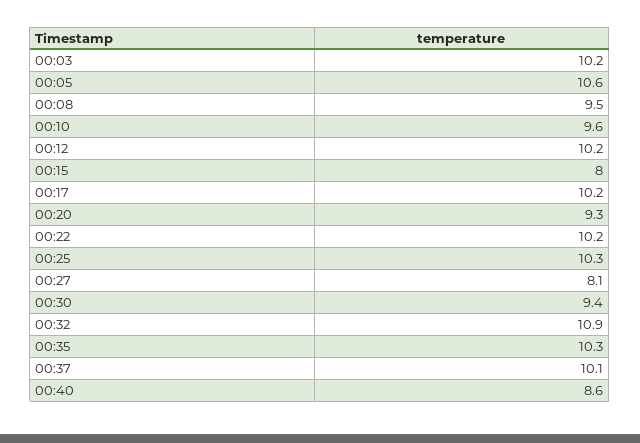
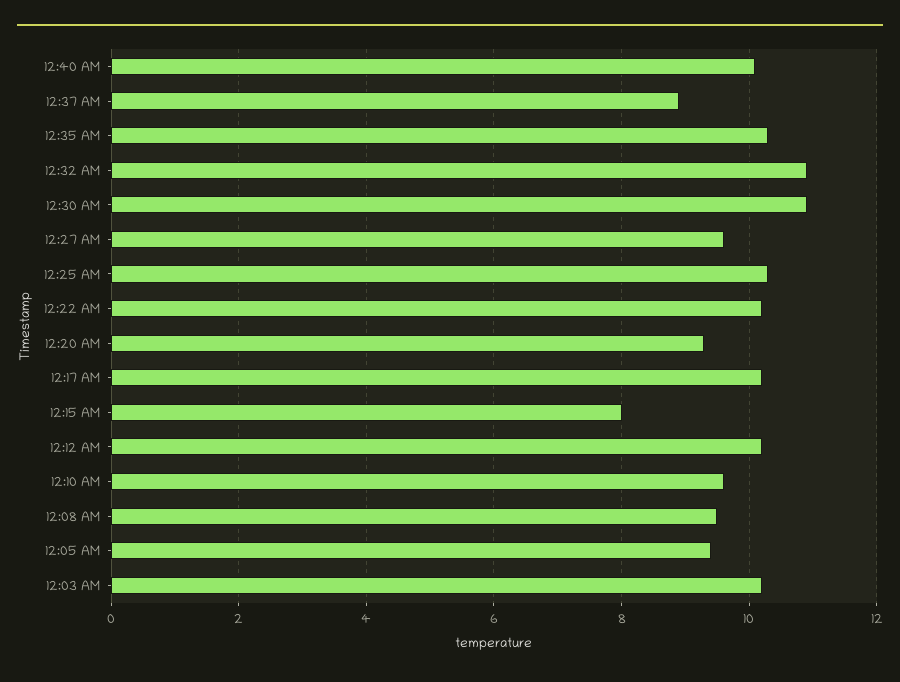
00:05: 10.6 -> 9.5
00:27: 8.1 -> 9.5
00:30: 9.4 -> 11
00:37: 10.1 -> 9
00:40: 8.6 -> 10

